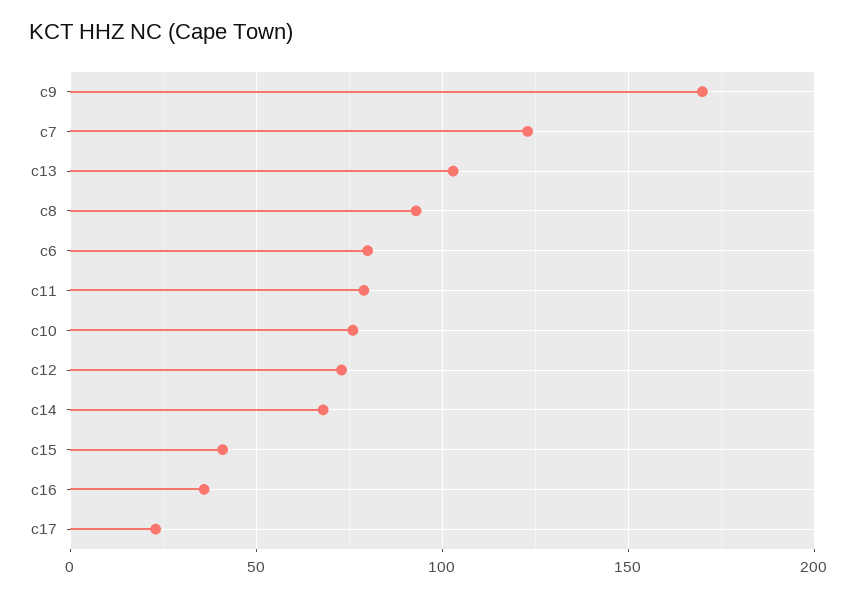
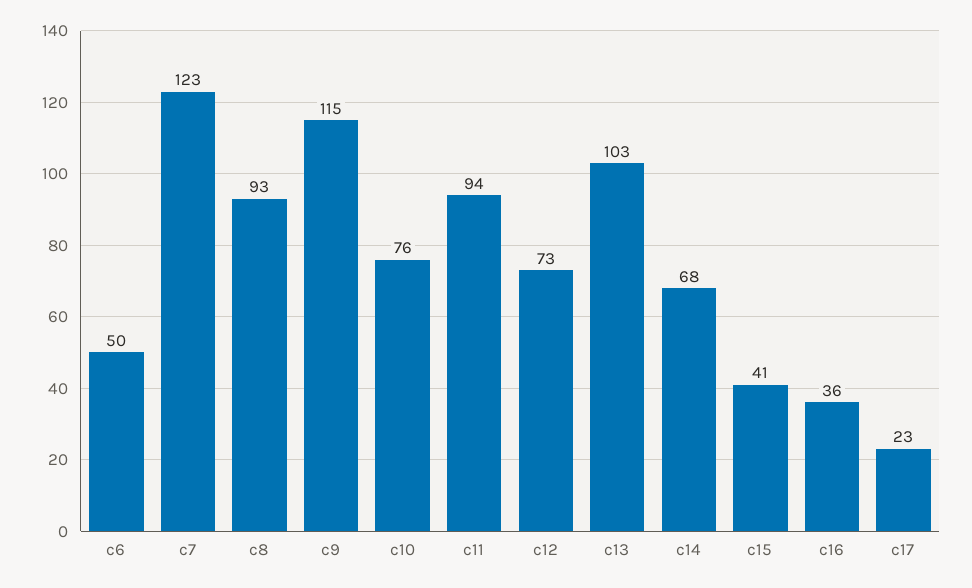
c9: 170 -> 115
c6: 80 -> 50
c11: 80 -> 94

